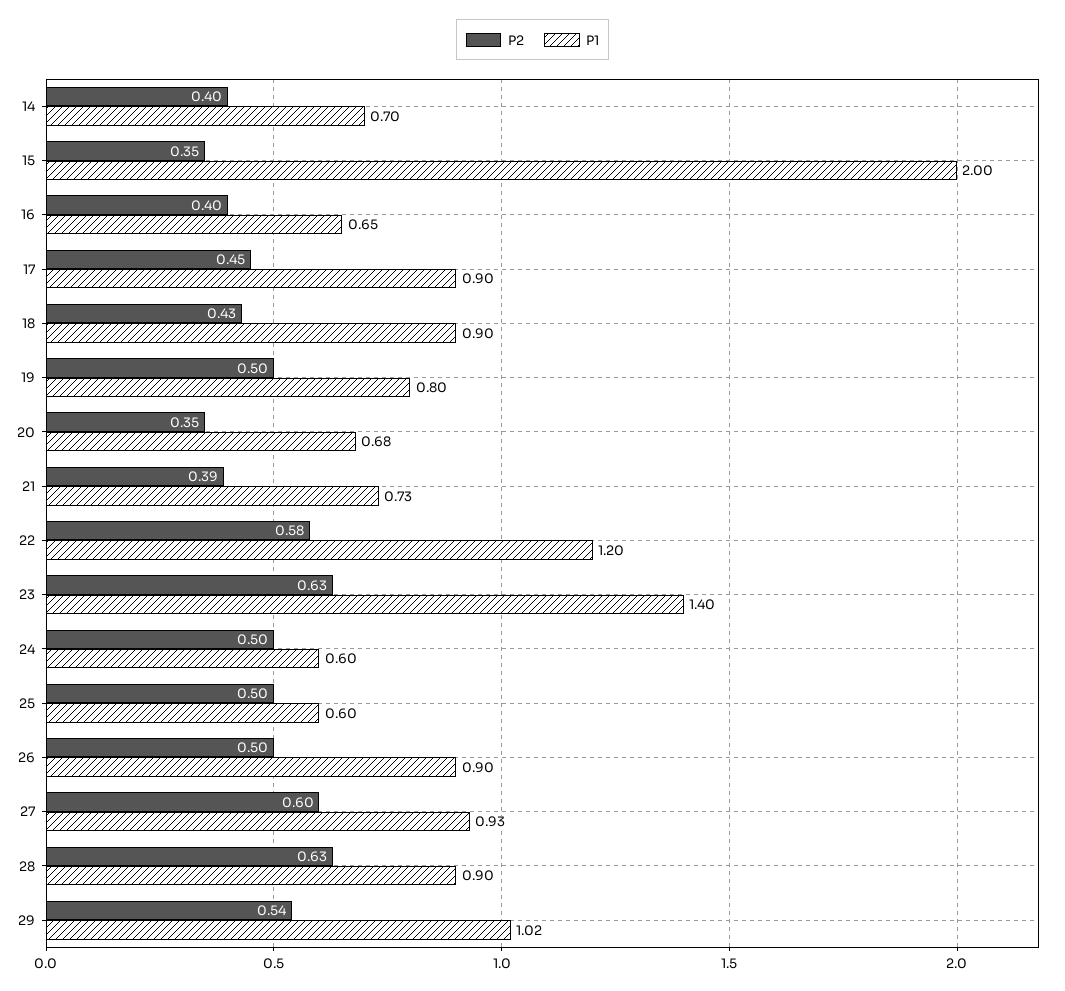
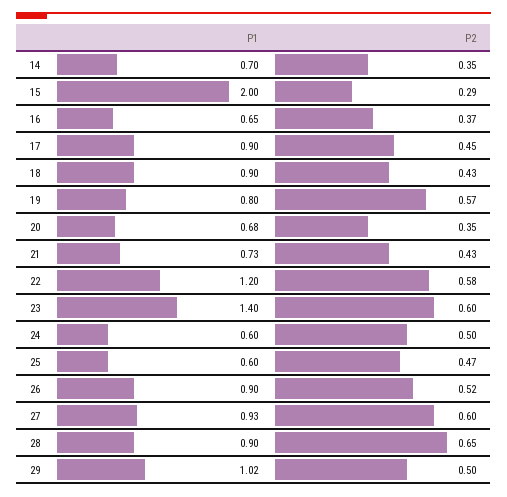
P2, 14: 0.4 -> 0.35
P2, 15: 0.35 -> 0.29
P2, 16: 0.4 -> 0.37
P2, 19: 0.5 -> 0.57
P2, 21: 0.39 -> 0.43
P2, 23: 0.63 -> 0.6
P2, 25: 0.5 -> 0.47
P2, 26: 0.5 -> 0.52
P2, 28: 0.63 -> 0.65
P2, 29: 0.54 -> 0.5

